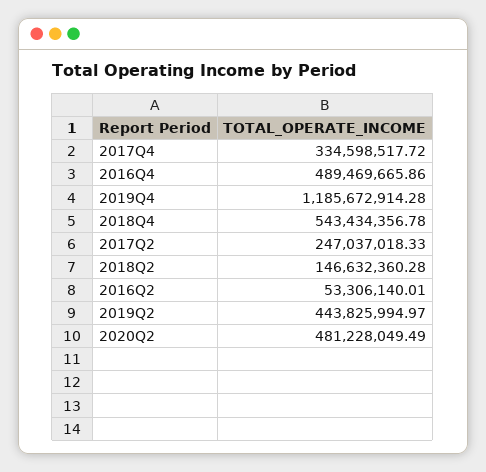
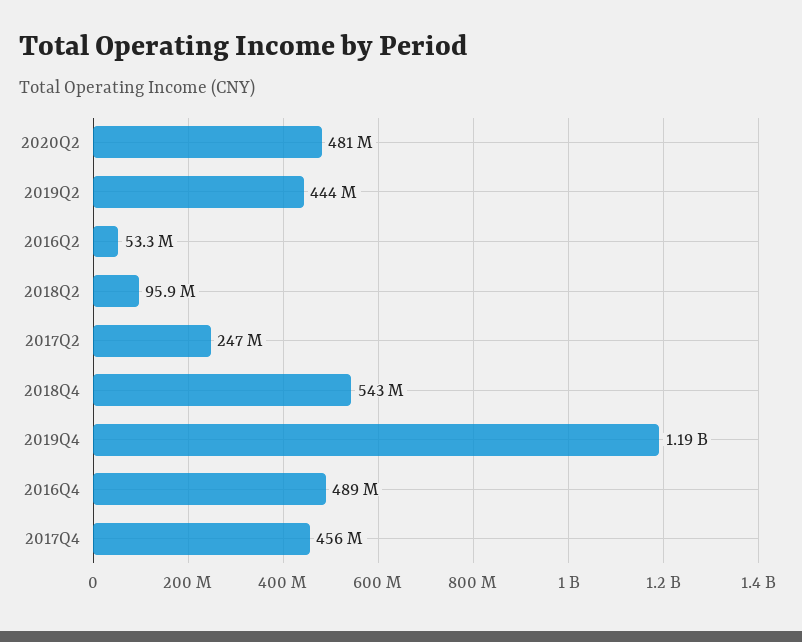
2017Q4: 334598517.72 -> 456000000
2018Q2: 146632360.28 -> 95900000

